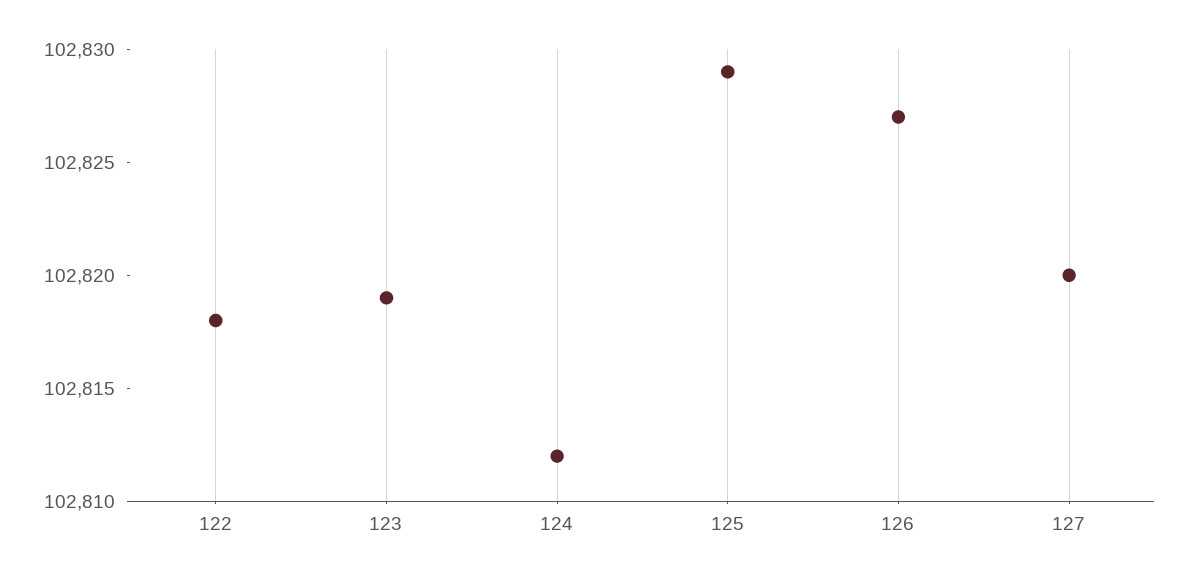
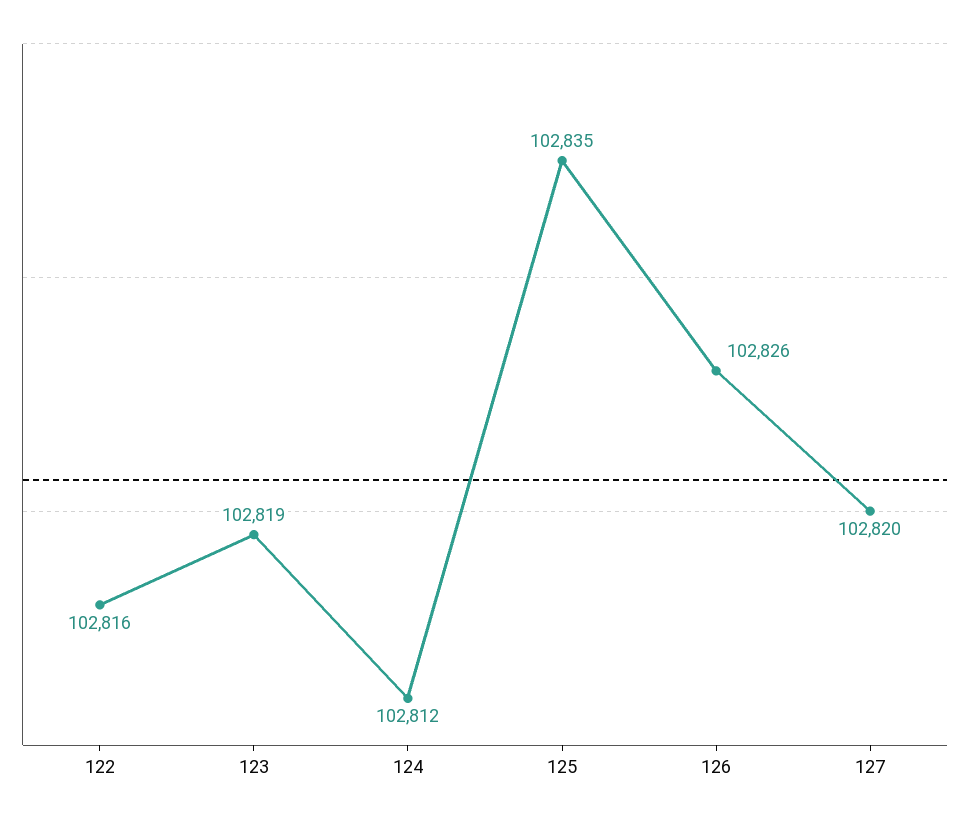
122: 102818 -> 102816
125: 102829 -> 102835
126: 102827 -> 102826

